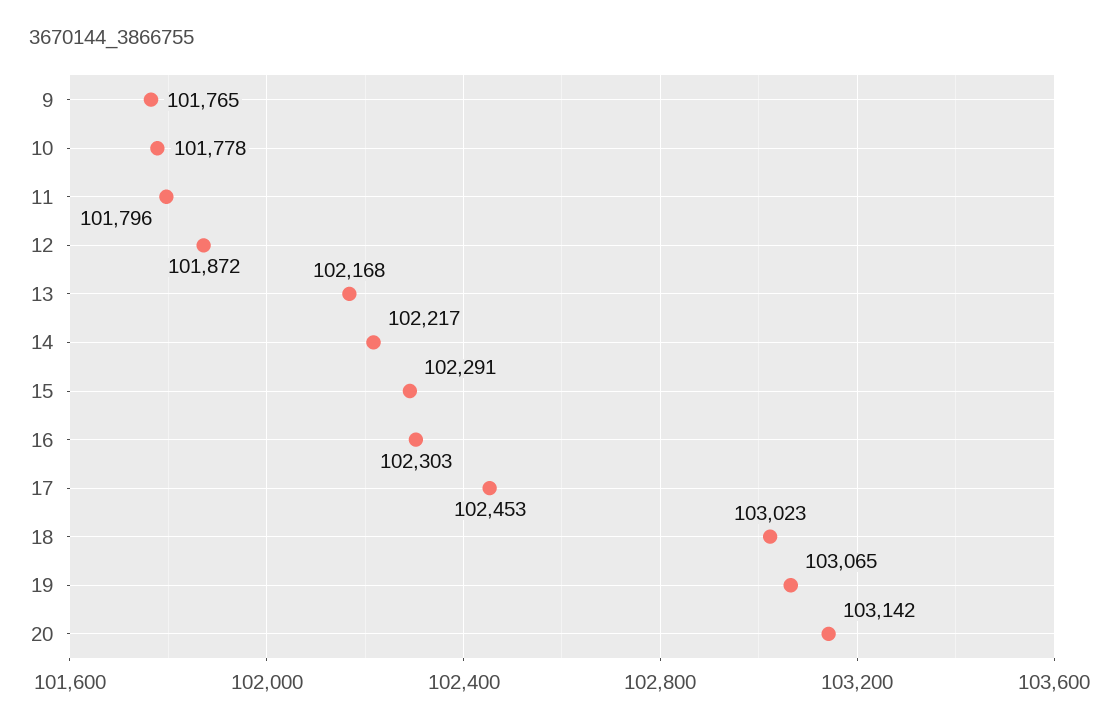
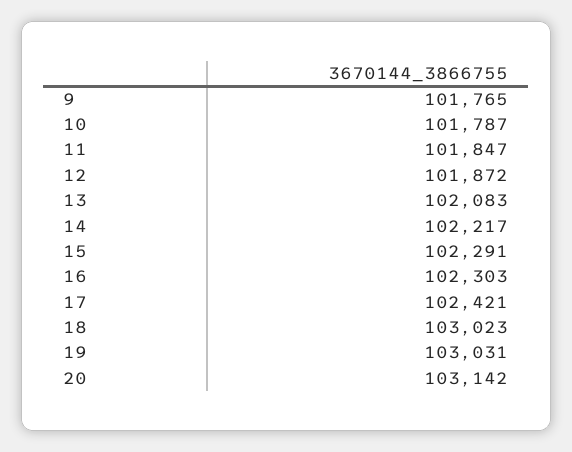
10: 101778 -> 101787
11: 101796 -> 101847
13: 102168 -> 102083
17: 102453 -> 102421
19: 103065 -> 103031

